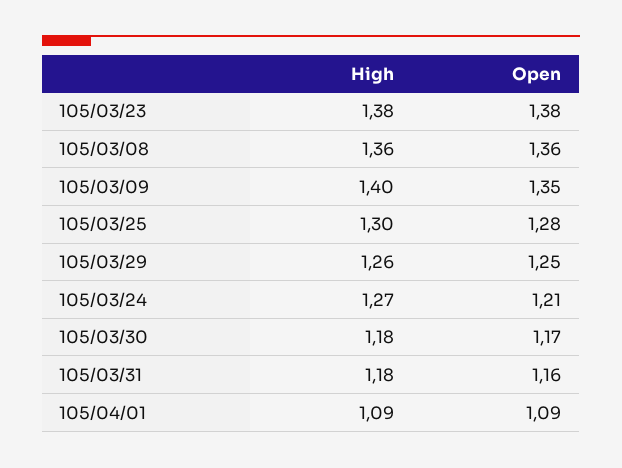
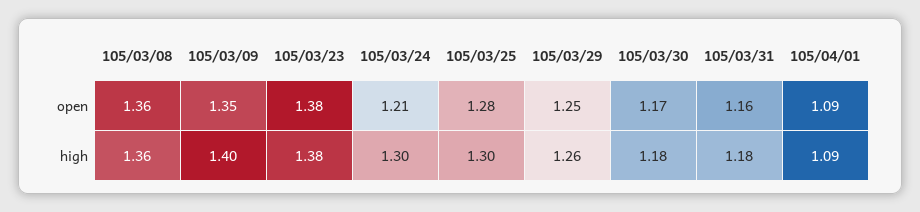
High, 105/03/24: 1.27 -> 1.3

